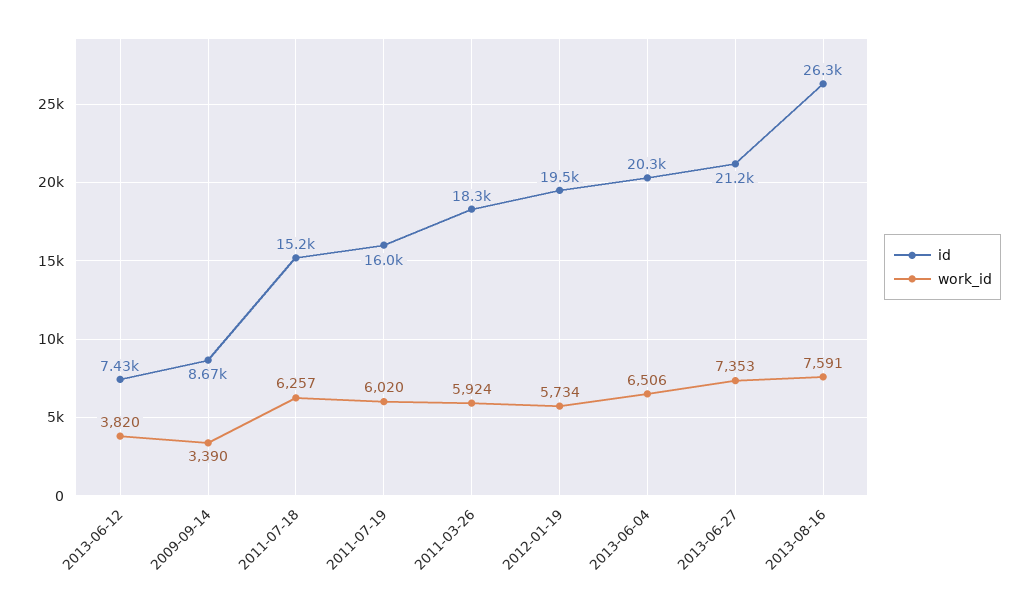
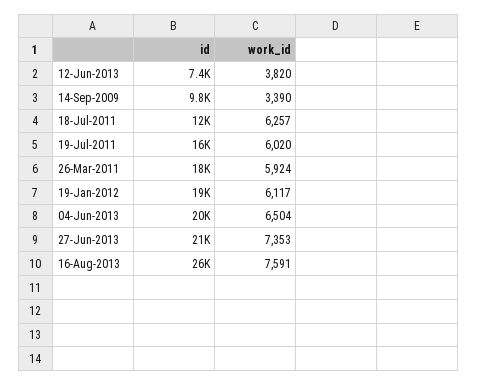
id, 2009-09-14: 8670 -> 9800
id, 2011-07-18: 15200 -> 12000
work_id, 2012-01-19: 5734 -> 6117
work_id, 2013-06-04: 6506 -> 6504

